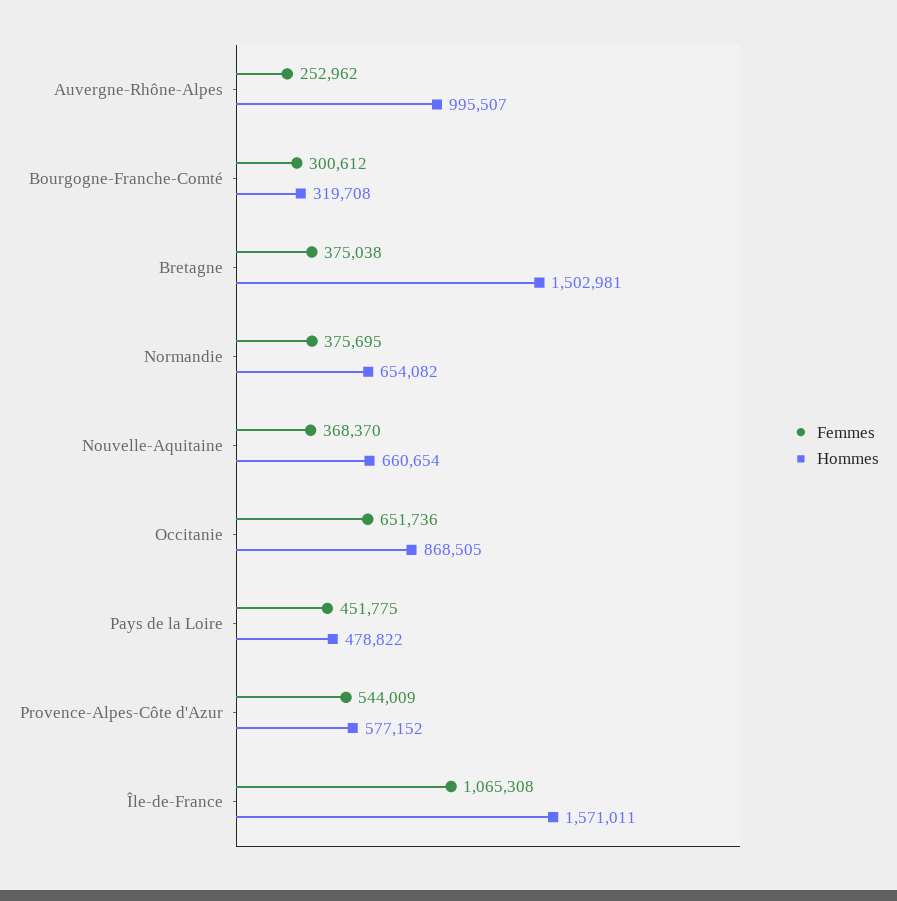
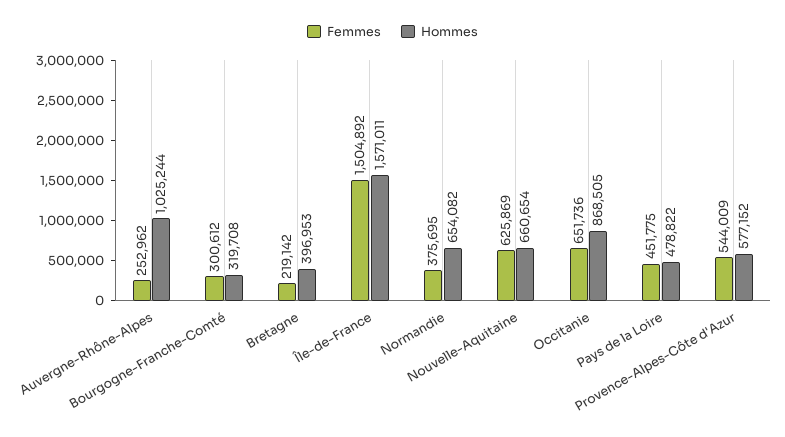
Hommes, Auvergne-Rhône-Alpes: 995507 -> 1025244
Femmes, Bretagne: 375038 -> 219142
Hommes, Bretagne: 1502981 -> 396953
Femmes, Nouvelle-Aquitaine: 368370 -> 625869
Femmes, Île-de-France: 1065308 -> 1504892

